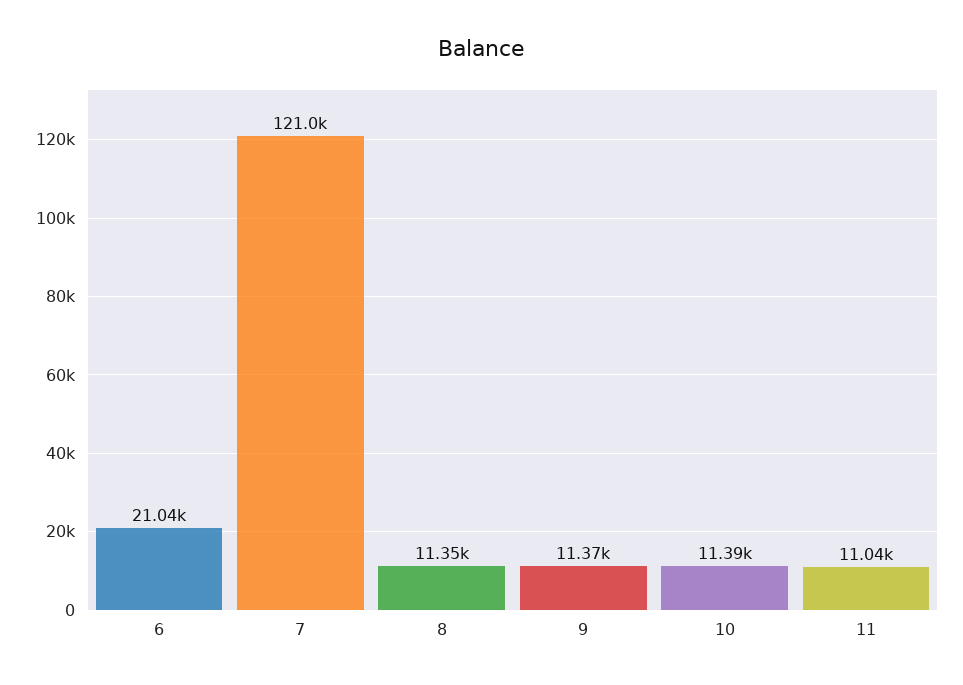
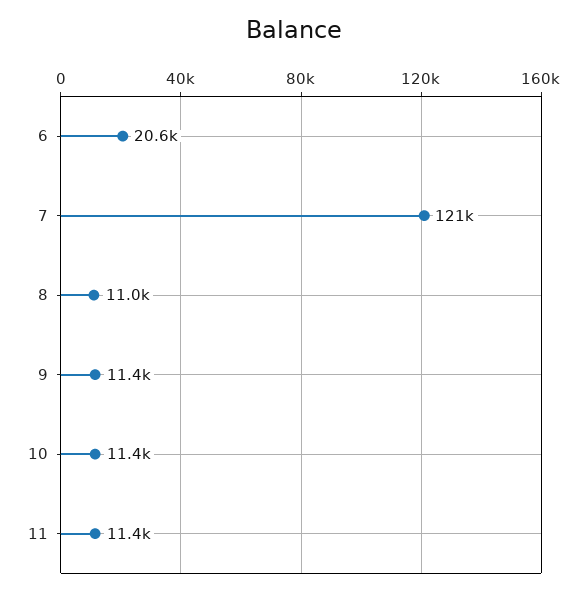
6: 21040 -> 20600
8: 11350 -> 11000
11: 11040 -> 11400

